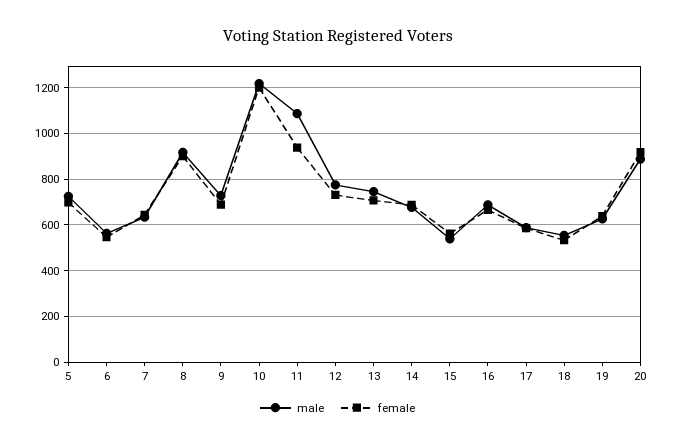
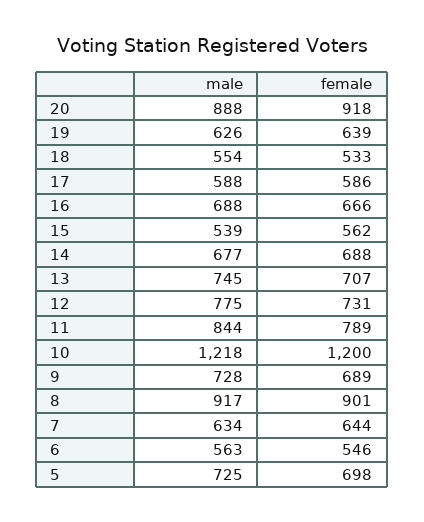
male, 11: 1100 -> 844
female, 11: 950 -> 789

